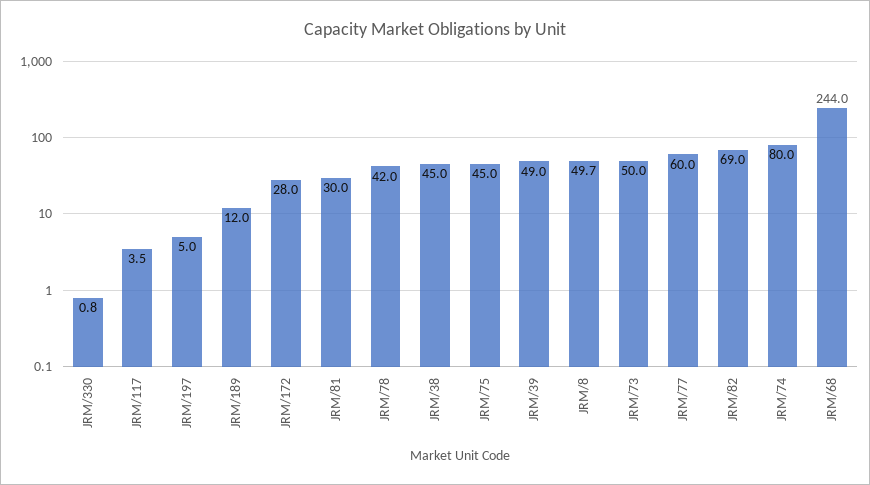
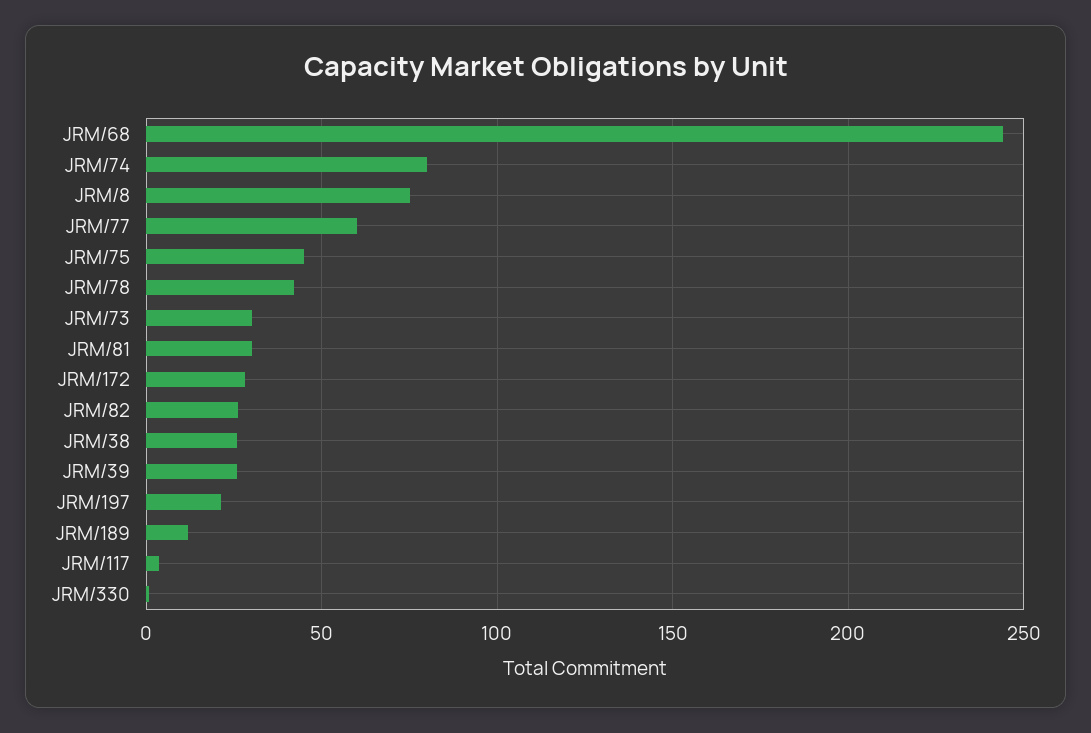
JRM/197: 5 -> 20
JRM/38: 45 -> 25
JRM/39: 49 -> 25
JRM/8: 49.7 -> 75
JRM/73: 50 -> 30
JRM/82: 69 -> 25

